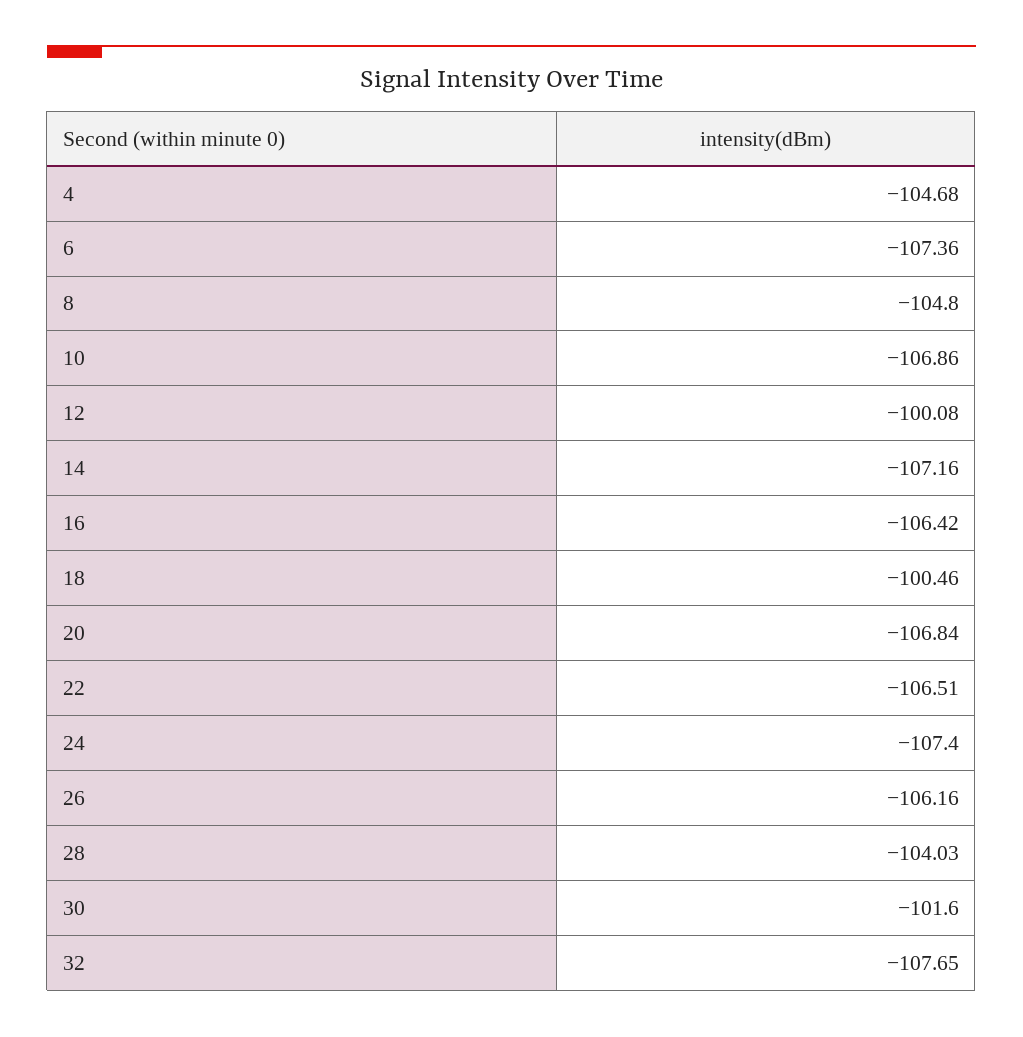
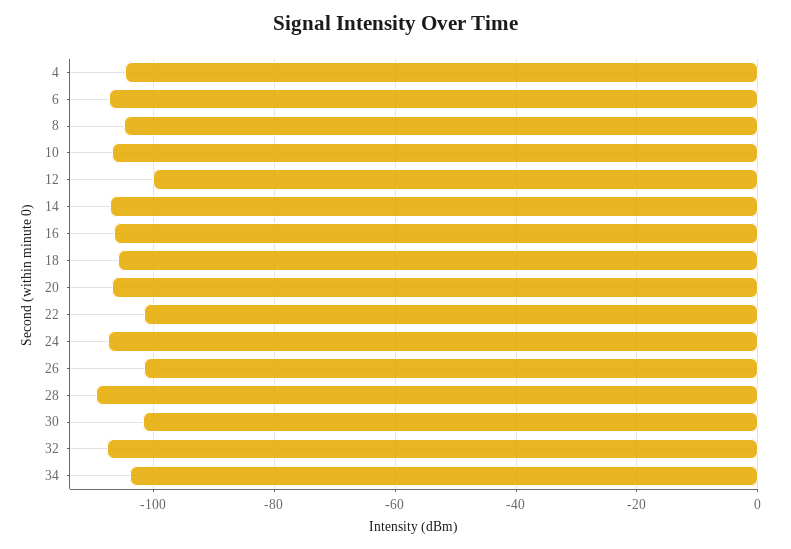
18: -100.46 -> -106
22: -106.51 -> -102
26: -106.16 -> -102
28: -104.03 -> -110
34: none -> -104

